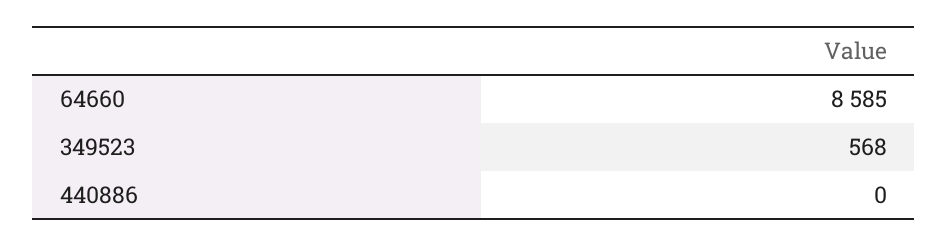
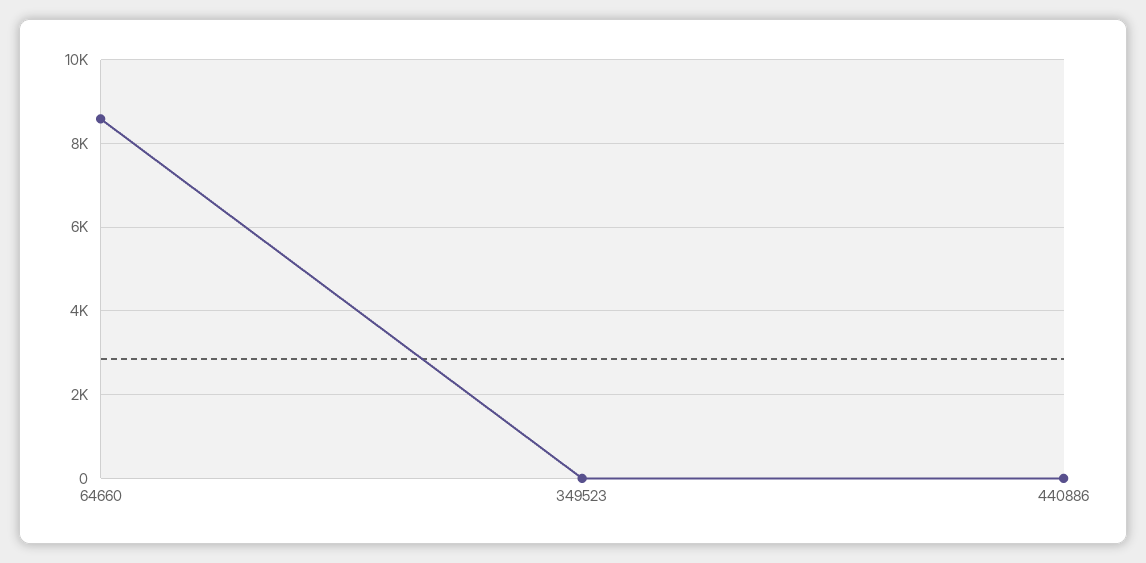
349523: 568 -> 0

